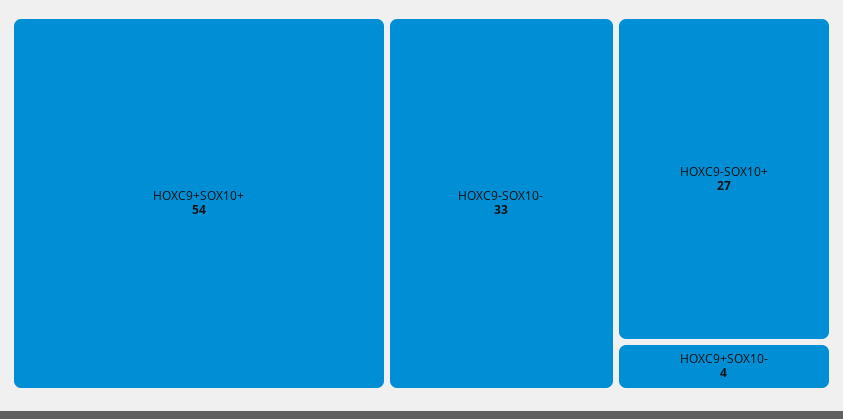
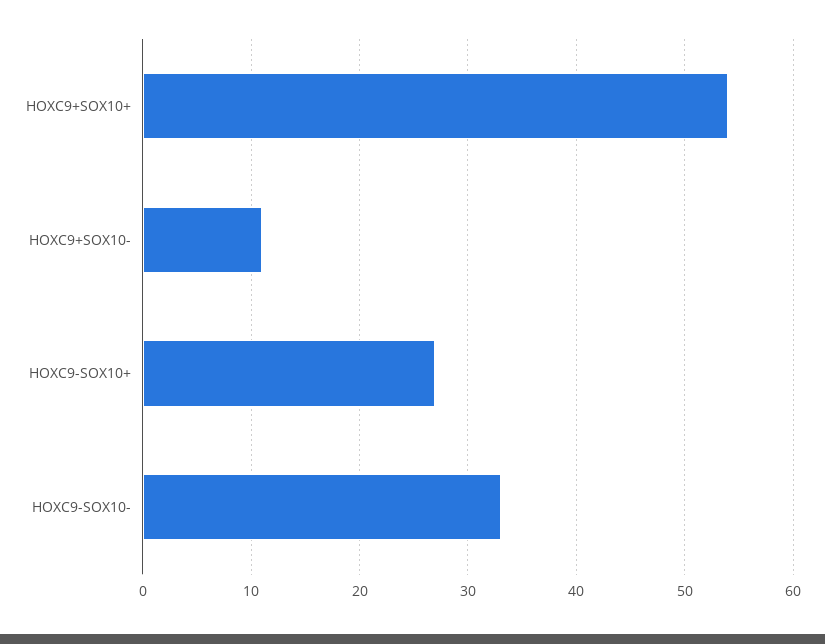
HOXC9+SOX10-: 4 -> 11

